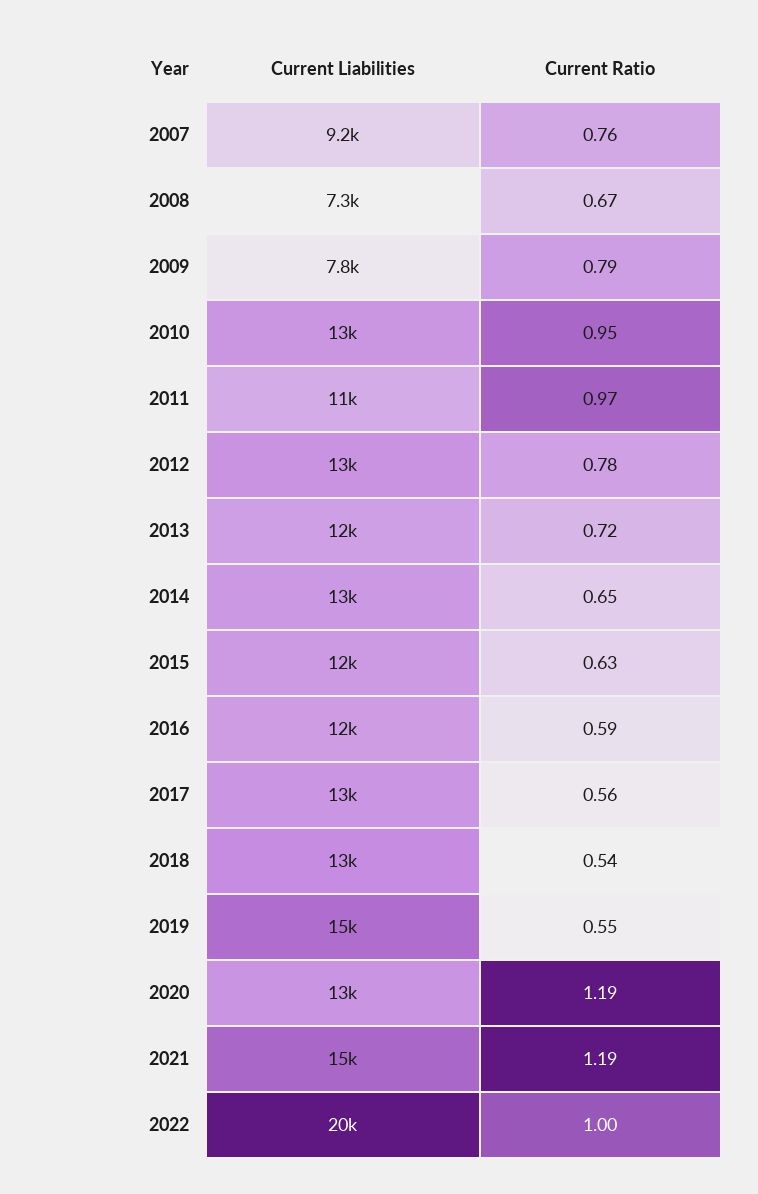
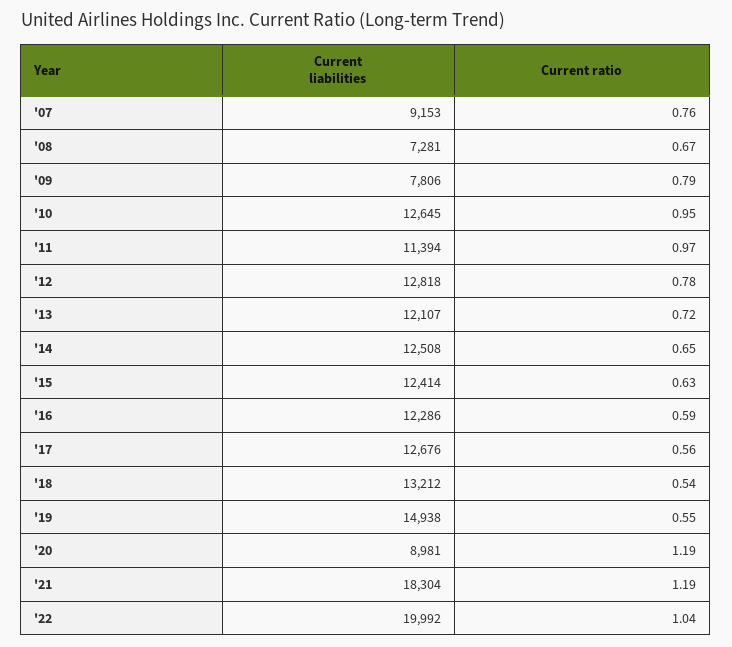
Current Liabilities, 2020: 13000 -> 8981
Current Liabilities, 2021: 15000 -> 18304
Current Ratio, 2022: 1 -> 1.04

